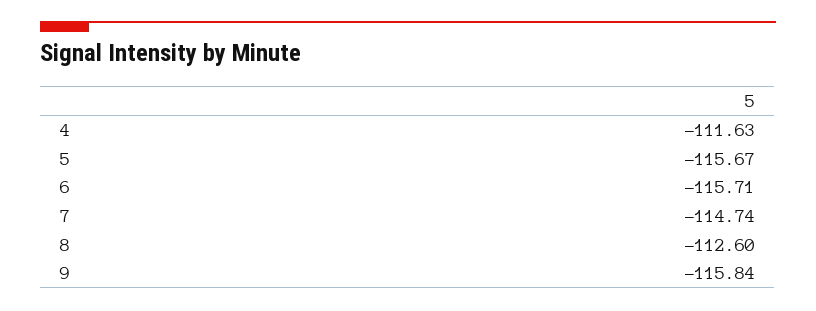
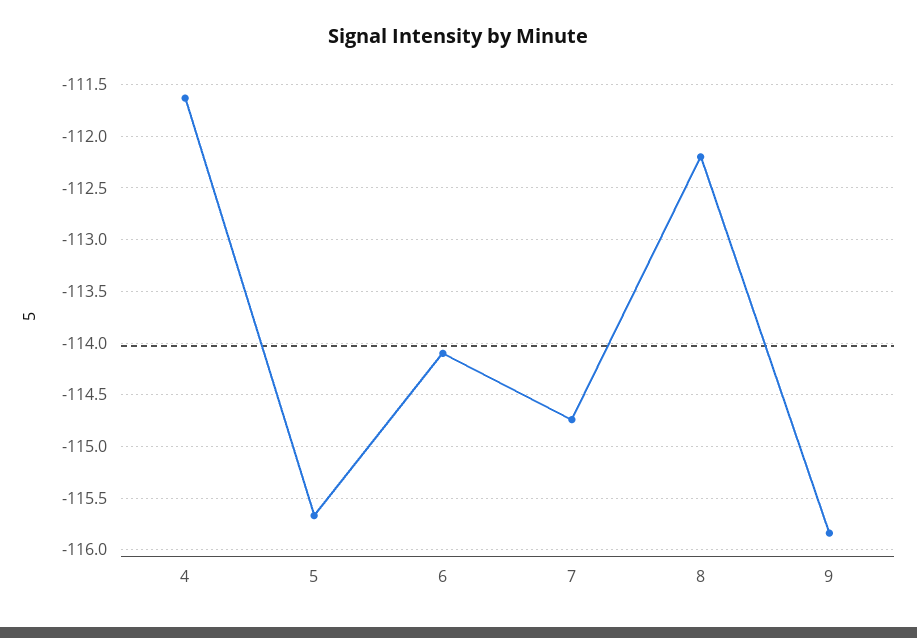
6: -115.71 -> -114.1
8: -112.6 -> -112.2

